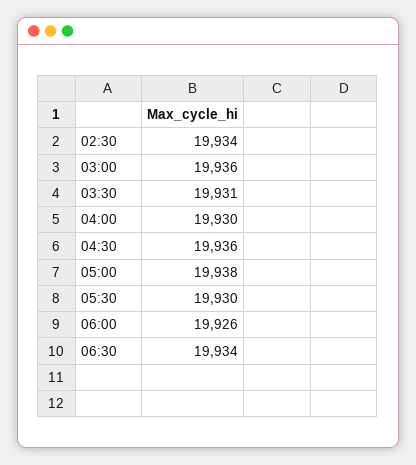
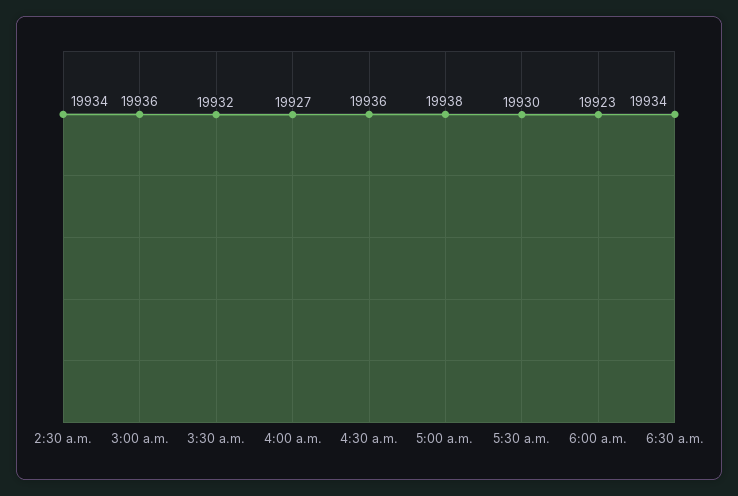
03:30: 19931 -> 19932
04:00: 19930 -> 19927
06:00: 19926 -> 19923

